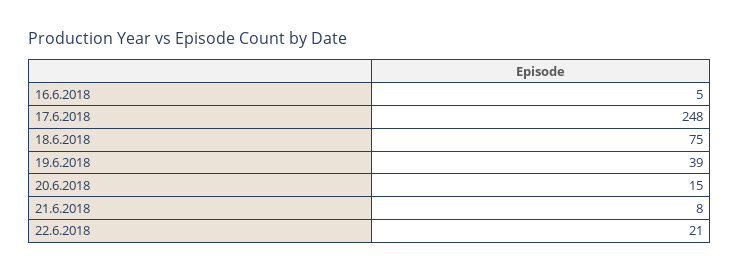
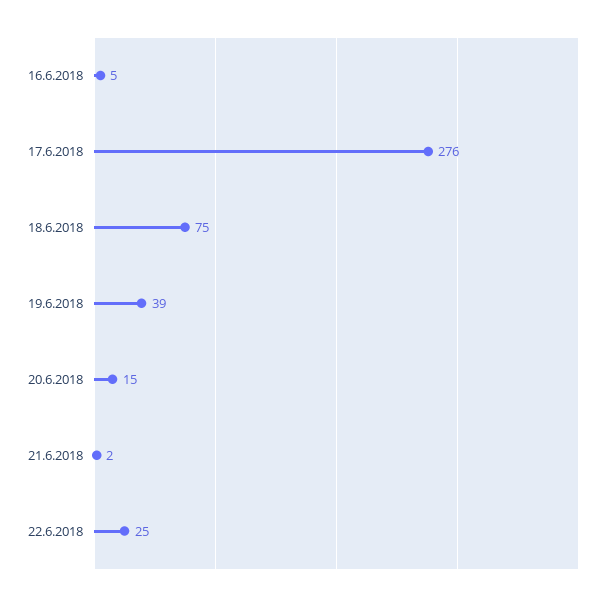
17.6.2018: 248 -> 276
21.6.2018: 8 -> 2
22.6.2018: 21 -> 25

